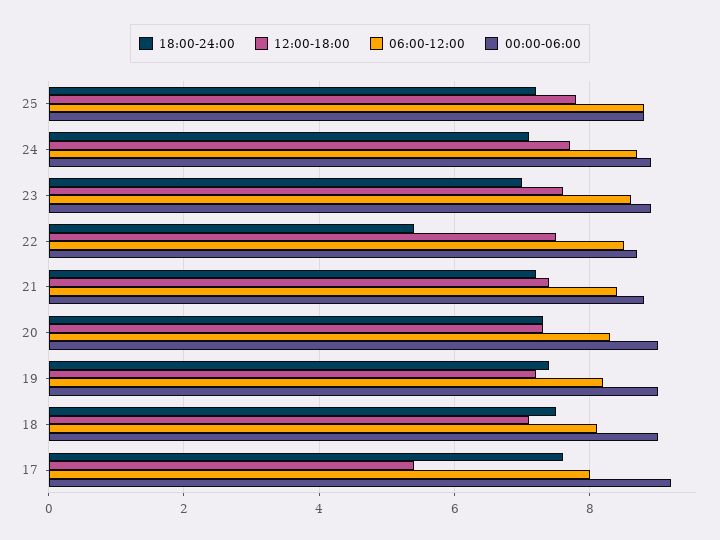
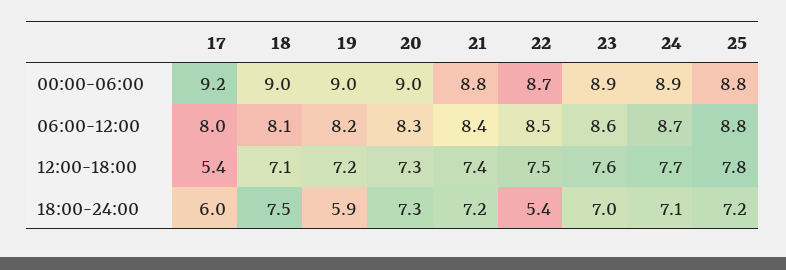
18:00-24:00, 19: 7.5 -> 5.9
18:00-24:00, 17: 7.5 -> 6

